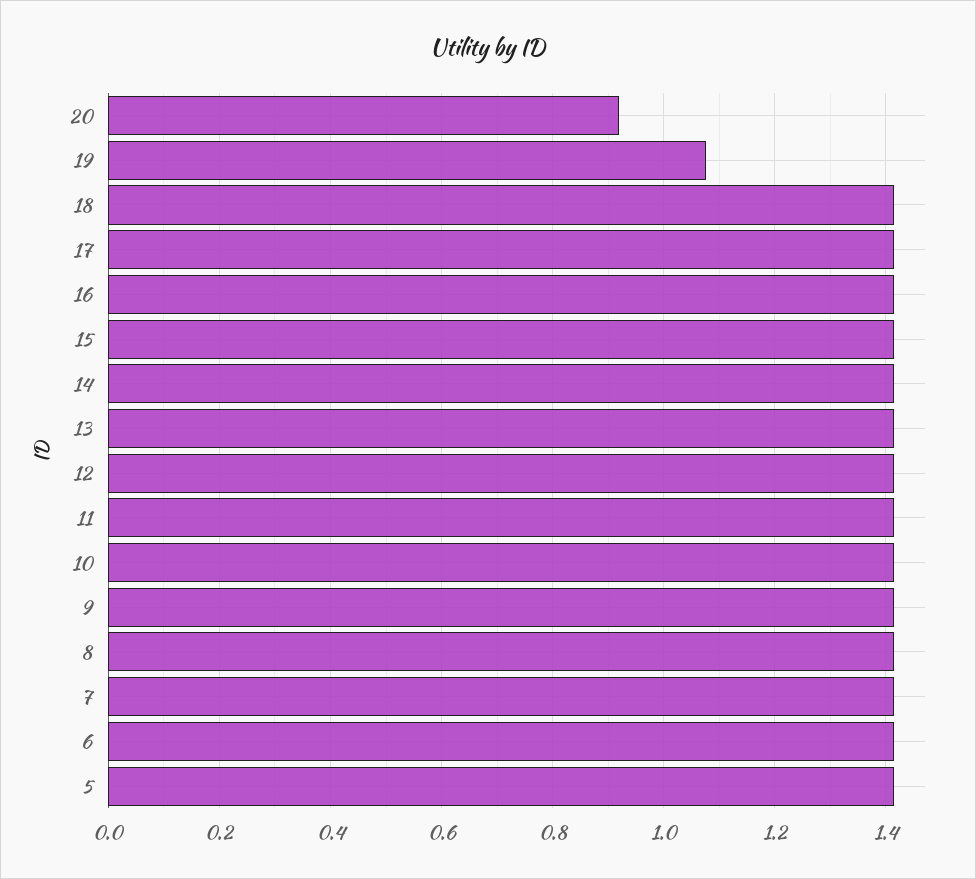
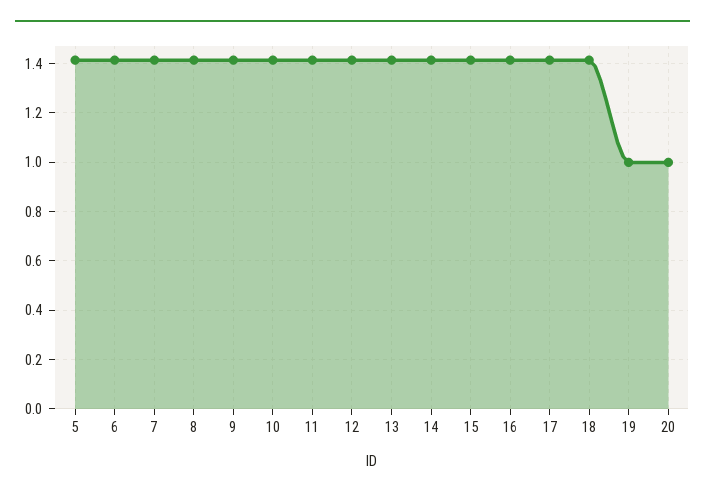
20: 0.92 -> 1
19: 1.08 -> 1

